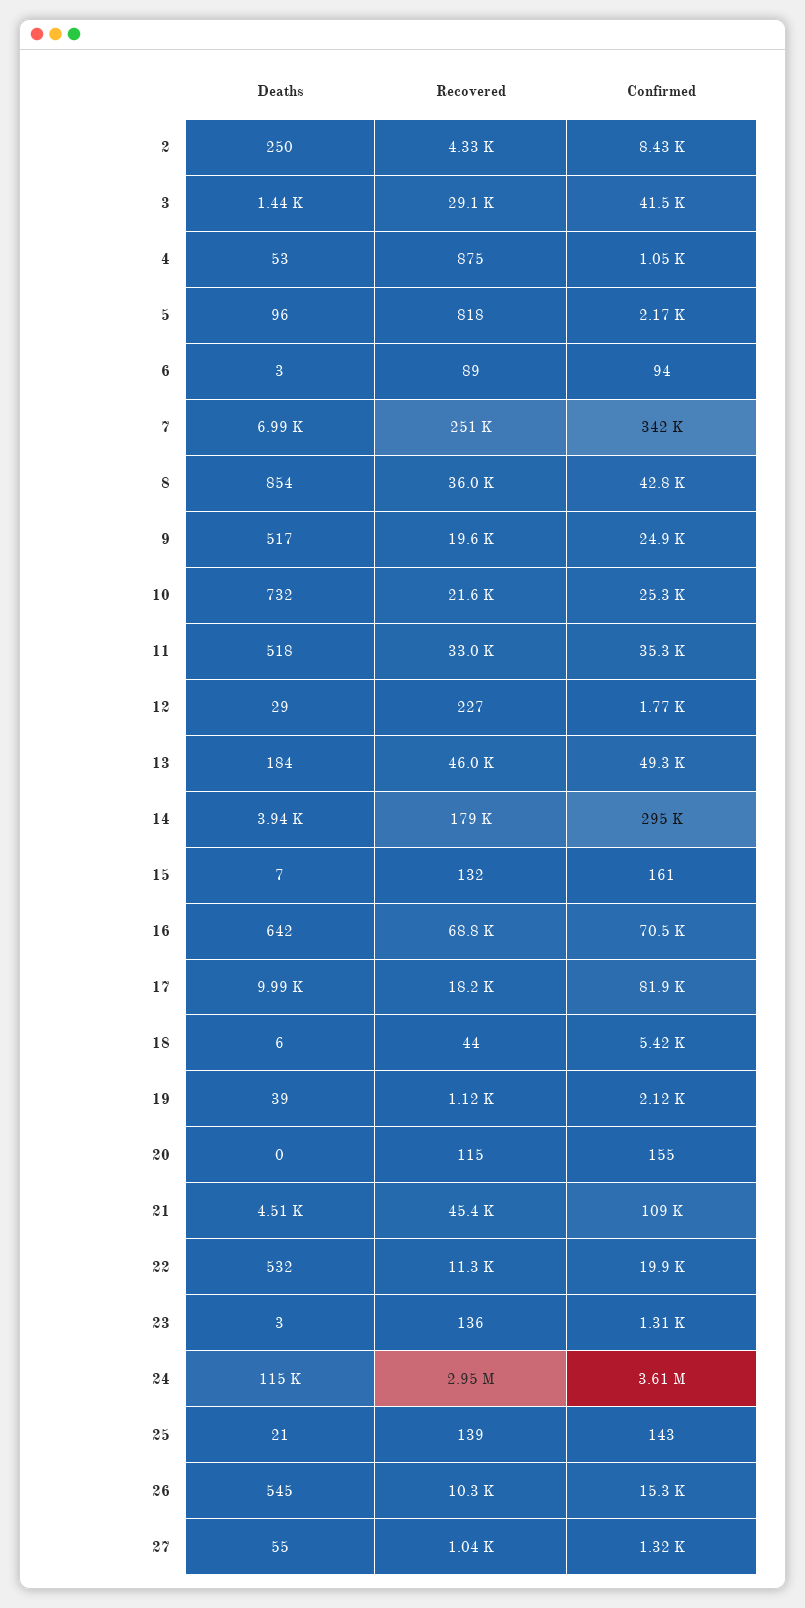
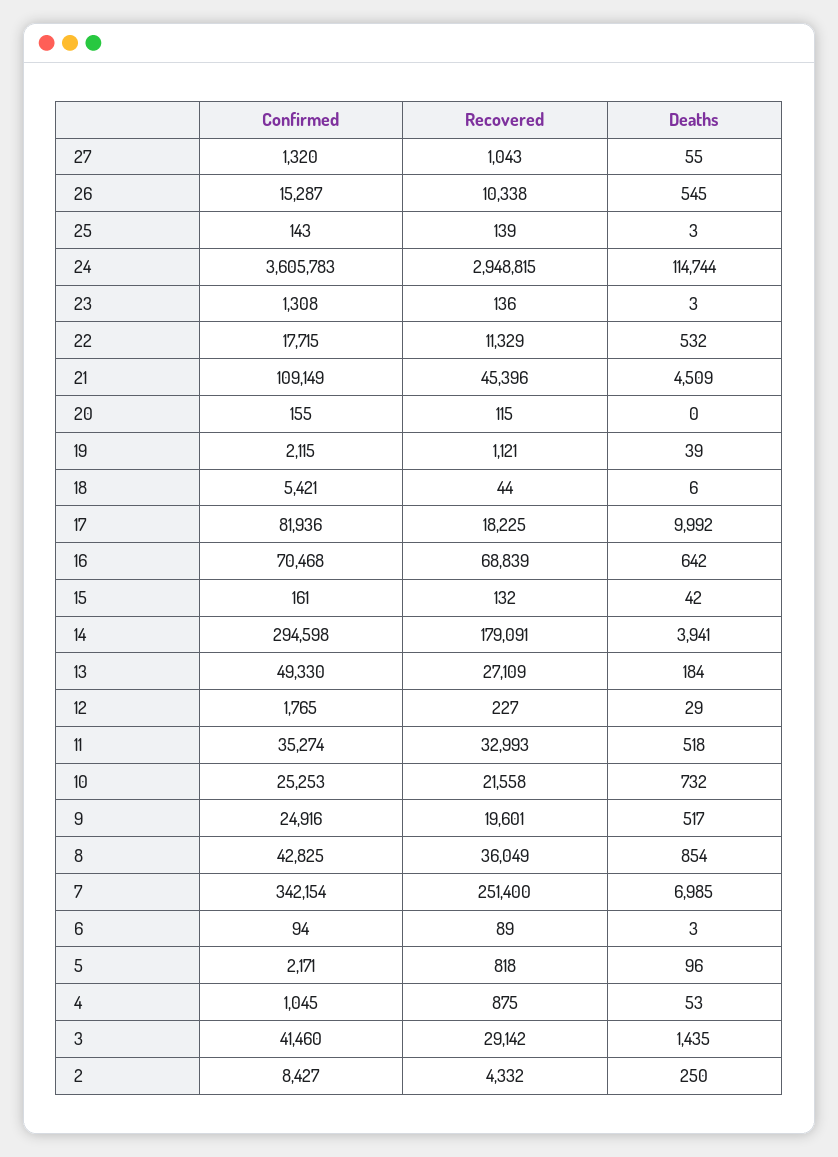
Recovered, 13: 46000 -> 27109
Deaths, 15: 7 -> 42
Confirmed, 22: 19900 -> 17715
Deaths, 25: 21 -> 3

